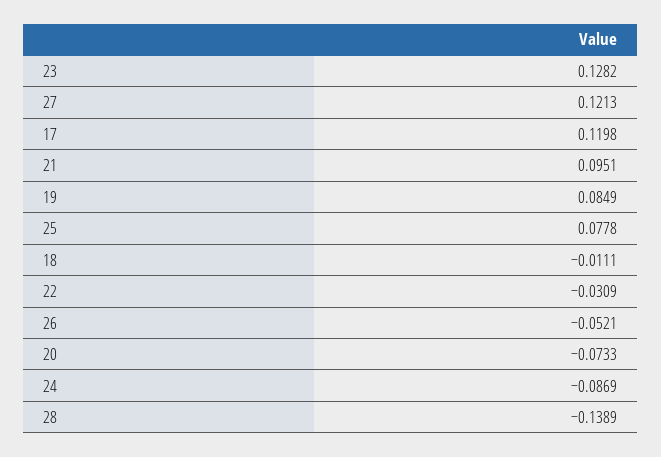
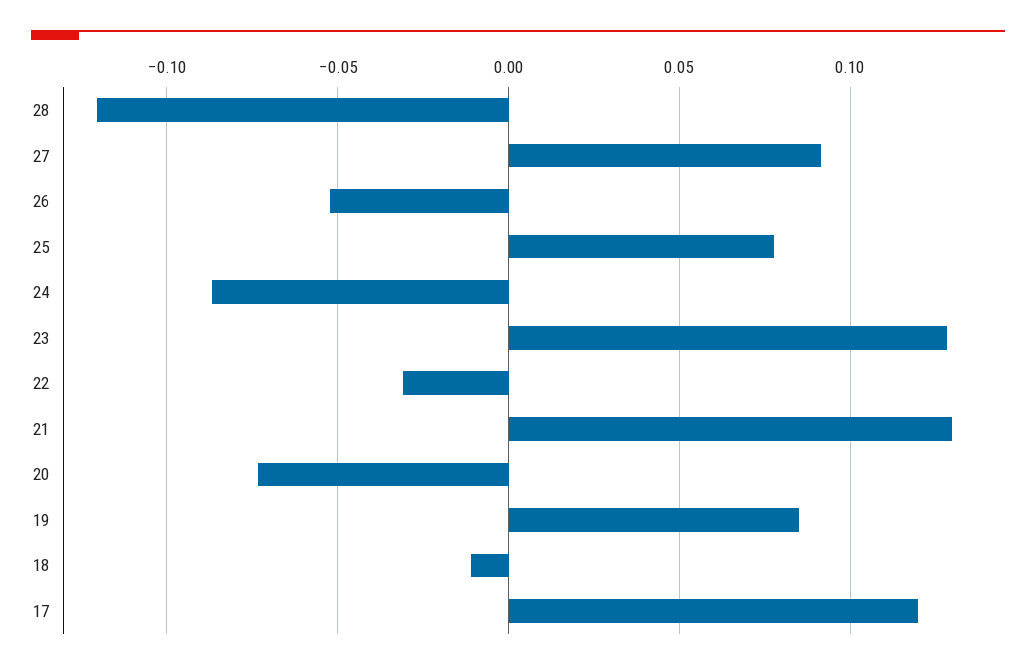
27: 0.1213 -> 0.09
21: 0.0951 -> 0.13
28: -0.1389 -> -0.12

